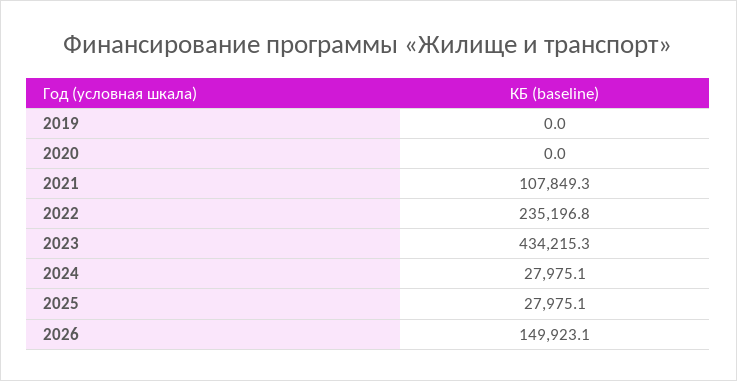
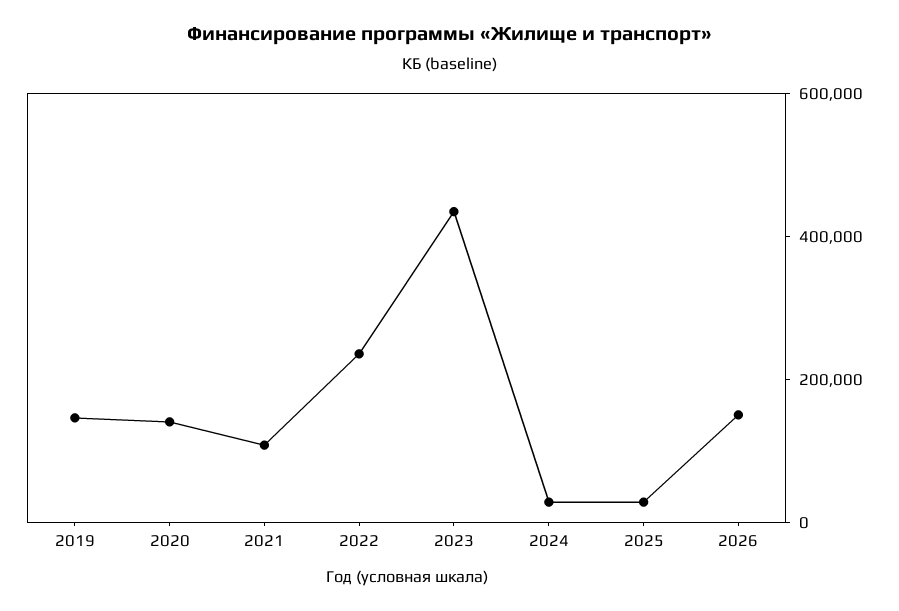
2019: 0 -> 150000
2020: 0 -> 150000

